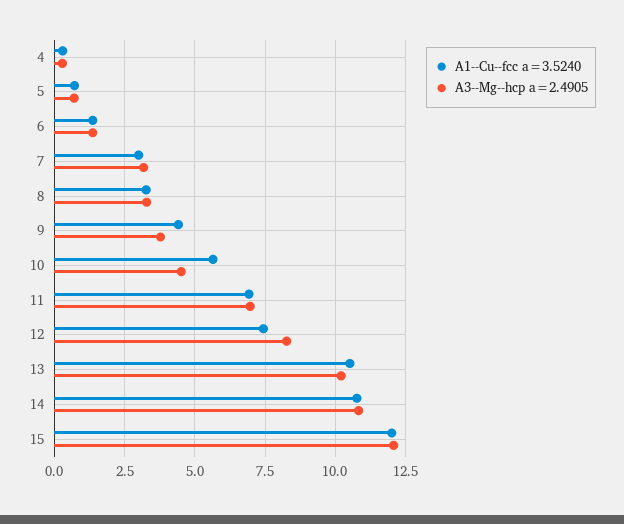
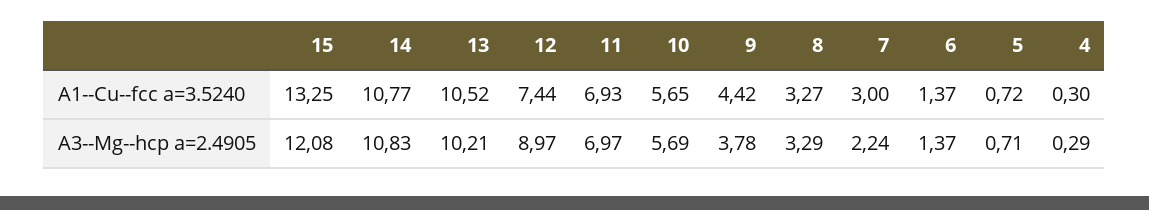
A3--Mg--hcp a=2.4905, 7: 3.25 -> 2.24
A3--Mg--hcp a=2.4905, 10: 4.5 -> 5.69
A3--Mg--hcp a=2.4905, 12: 8.25 -> 8.97
A1--Cu--fcc a=3.5240, 15: 12 -> 13.25

